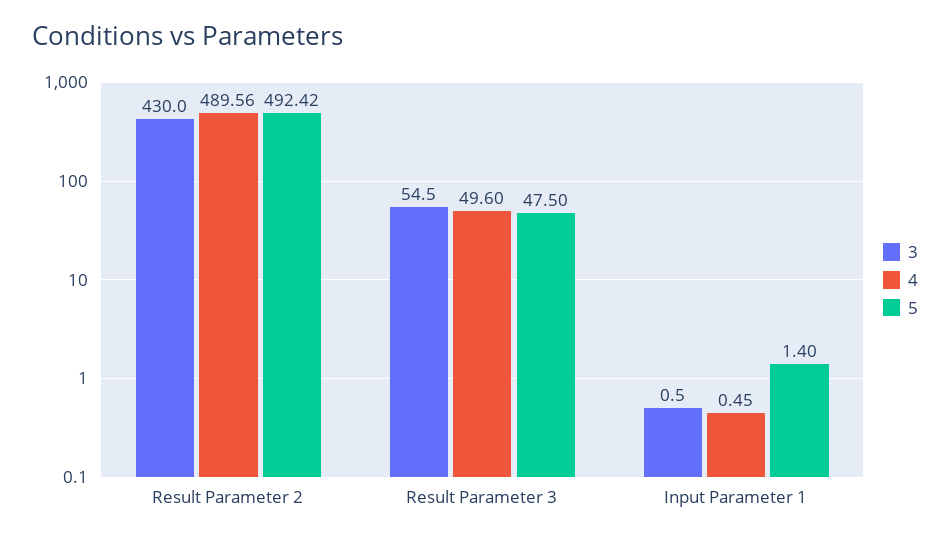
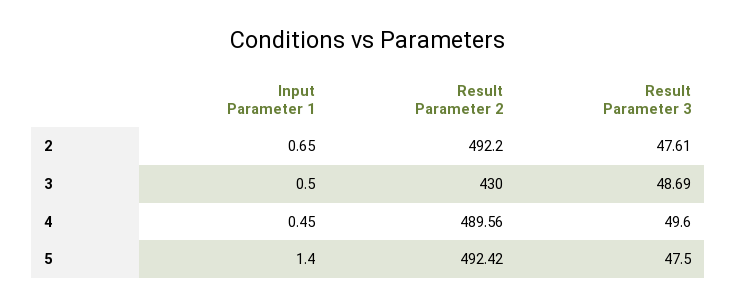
3, Result Parameter 3: 54.5 -> 48.69
2, Input Parameter 1: none -> 0.65
2, Result Parameter 2: none -> 492.2
2, Result Parameter 3: none -> 47.61

